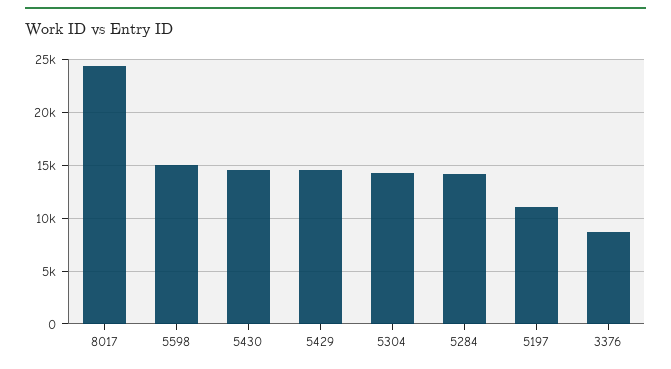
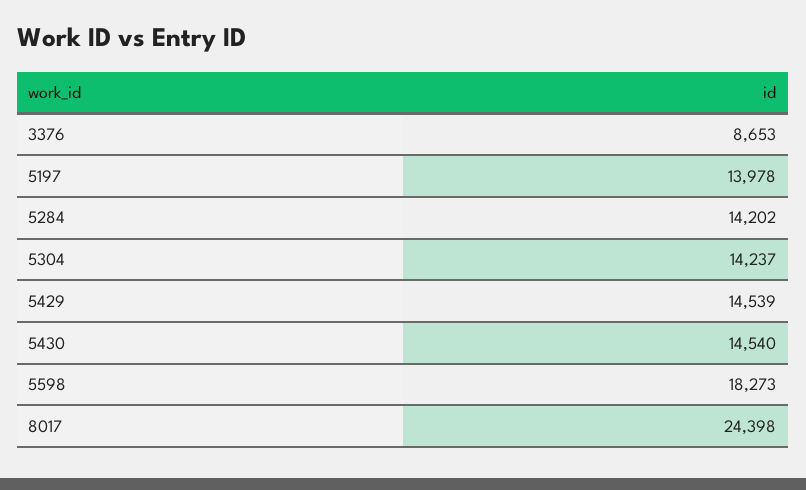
5598: 15000 -> 18273
5197: 11000 -> 13978

